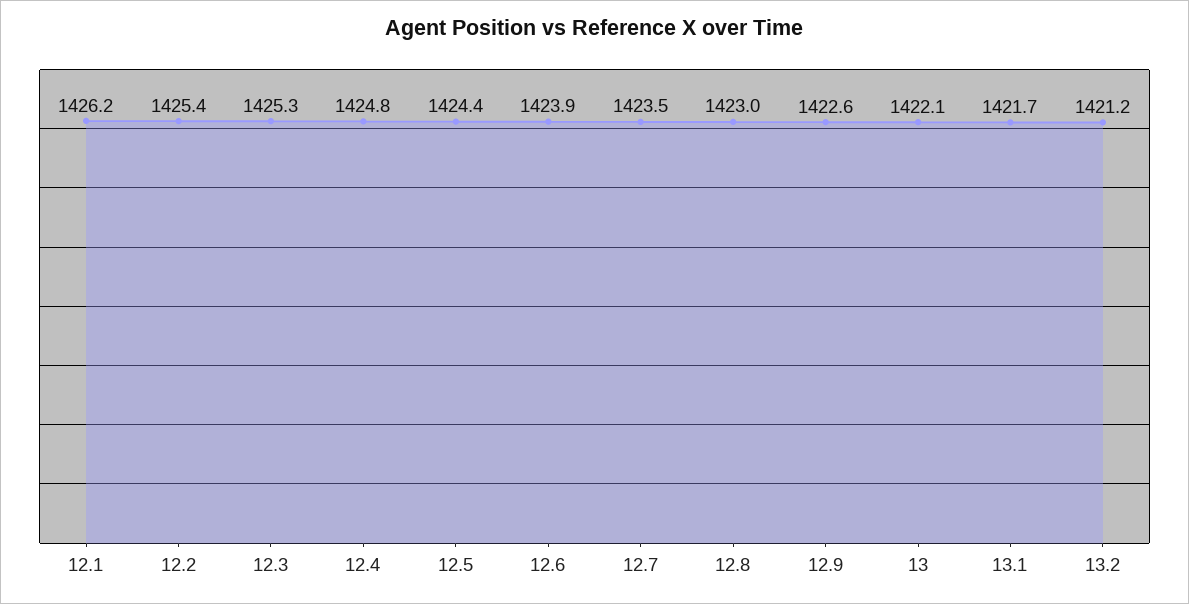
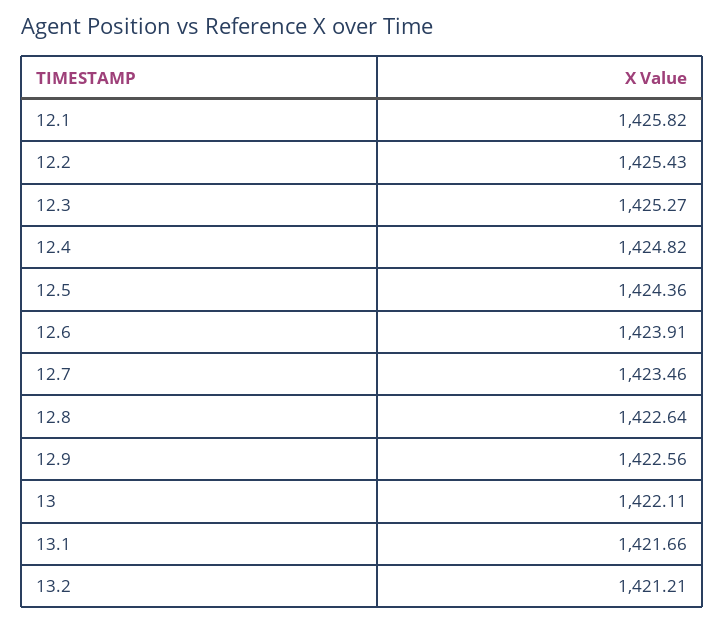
12.1: 1426.2 -> 1425.82
12.8: 1423 -> 1422.64

